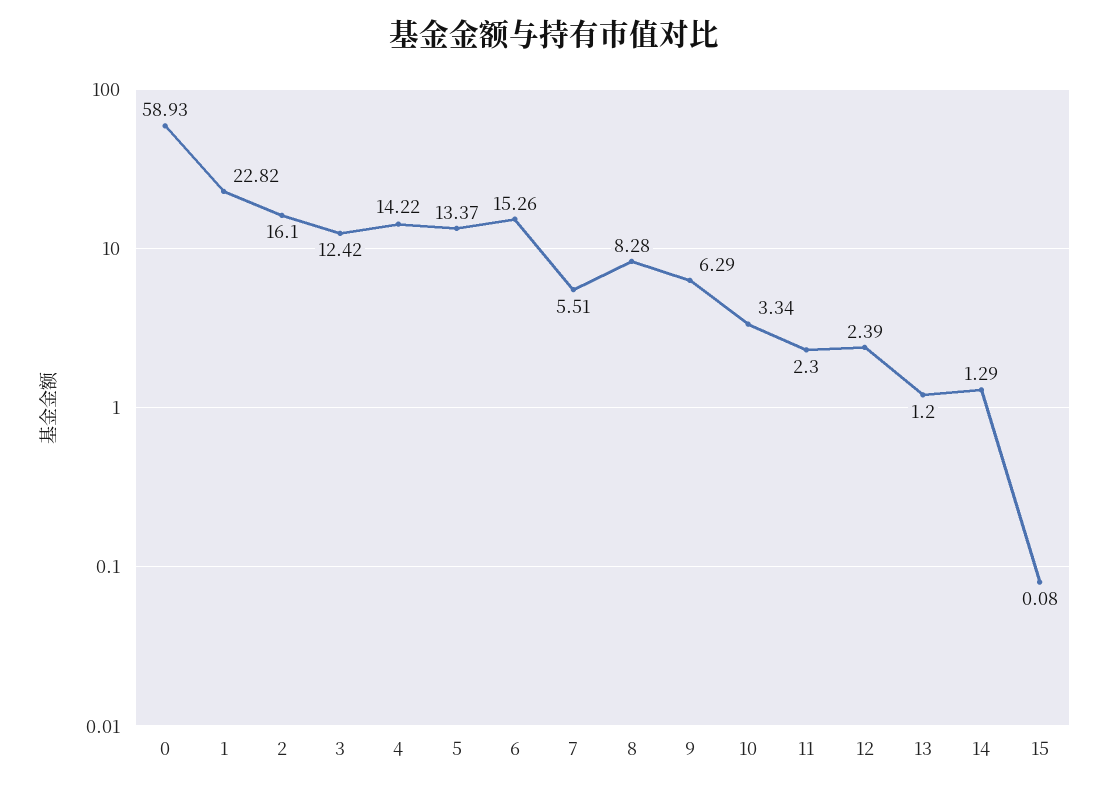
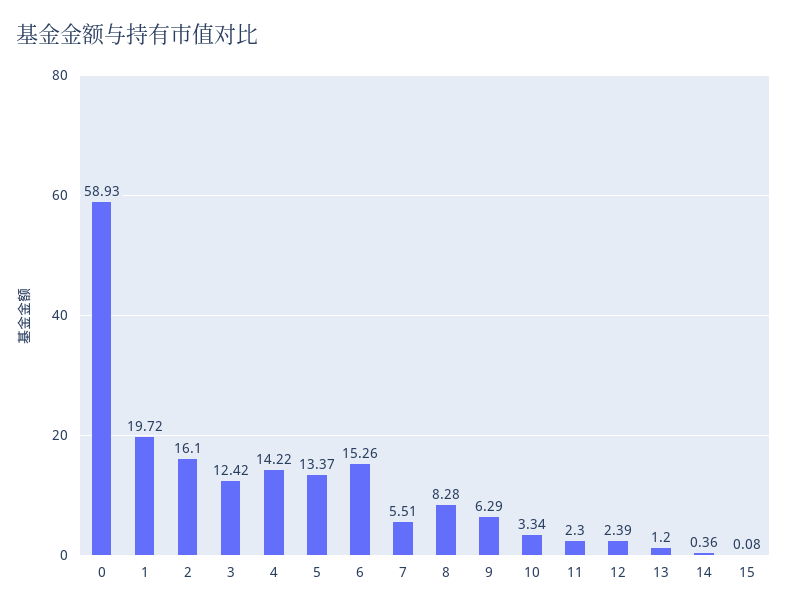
1: 22.82 -> 19.72
14: 1.29 -> 0.36

